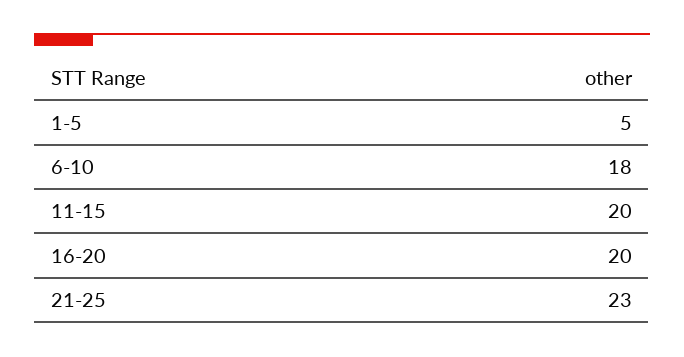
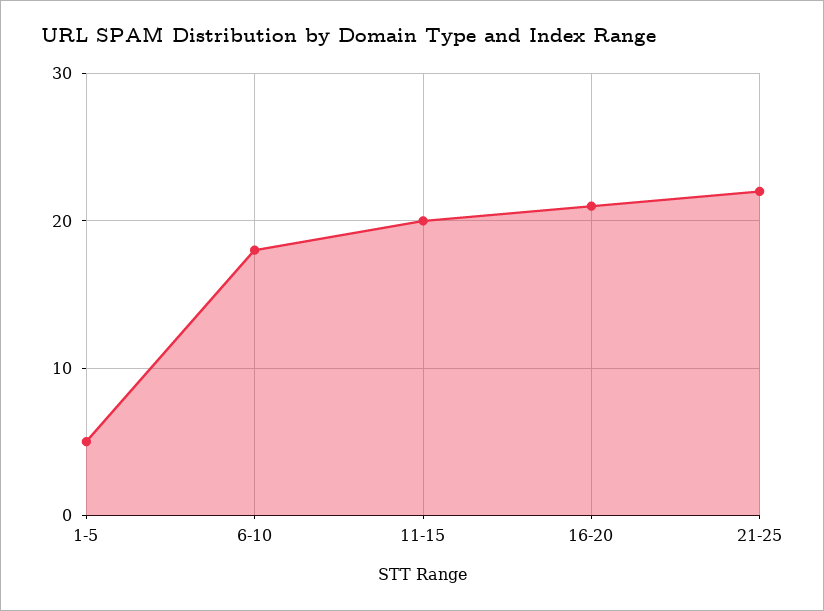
16-20: 20 -> 21
21-25: 23 -> 22

